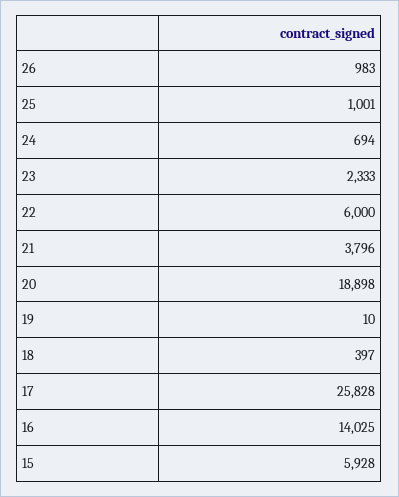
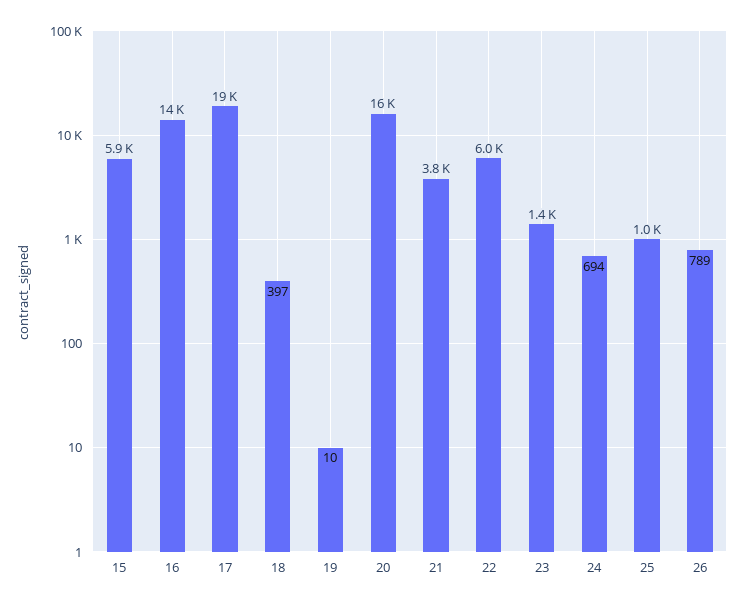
26: 983 -> 789
23: 2333 -> 1400
20: 18898 -> 16000
17: 25828 -> 19000

